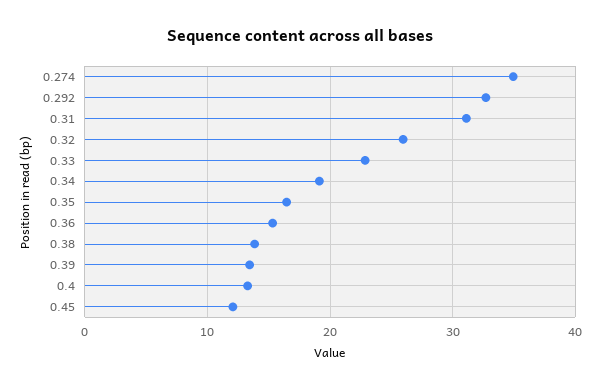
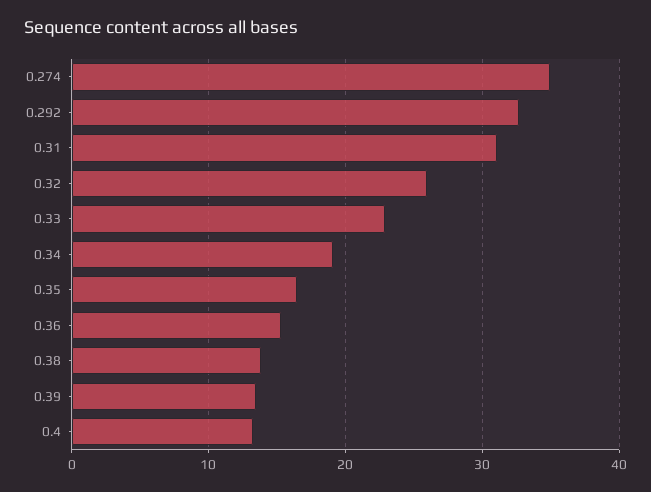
0.45: 12 -> none

